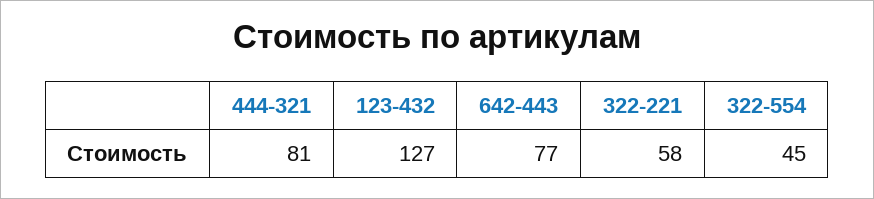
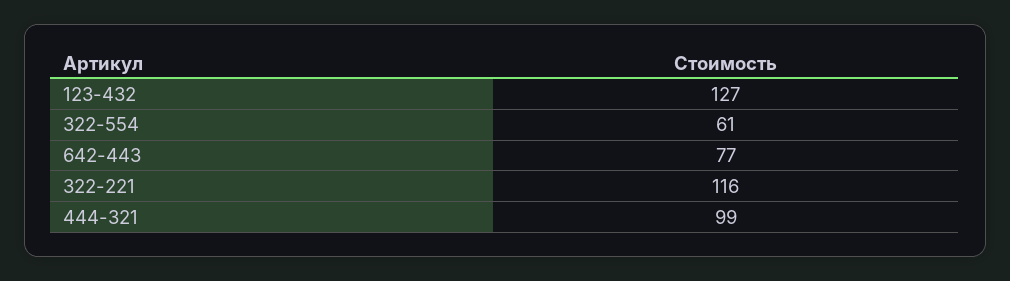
444-321: 81 -> 99
322-221: 58 -> 116
322-554: 45 -> 61

